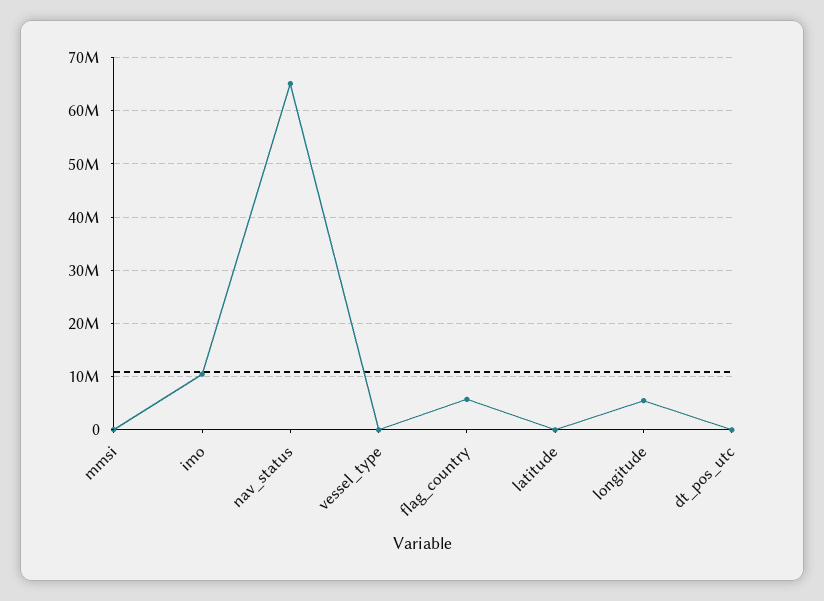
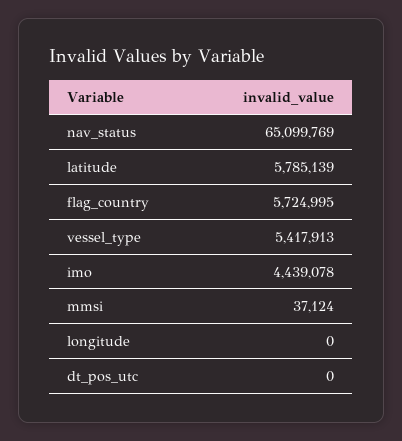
imo: 10000000 -> 4439078
vessel_type: 0 -> 5417913
latitude: 0 -> 5785139
longitude: 6000000 -> 0

